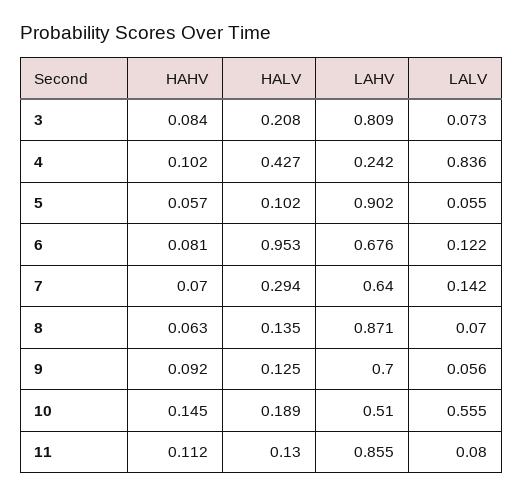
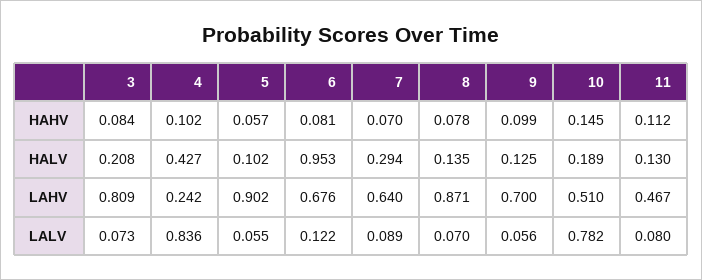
LALV, 7: 0.142 -> 0.089
HAHV, 8: 0.063 -> 0.078
HAHV, 9: 0.092 -> 0.099
LALV, 10: 0.555 -> 0.782
LAHV, 11: 0.855 -> 0.467

